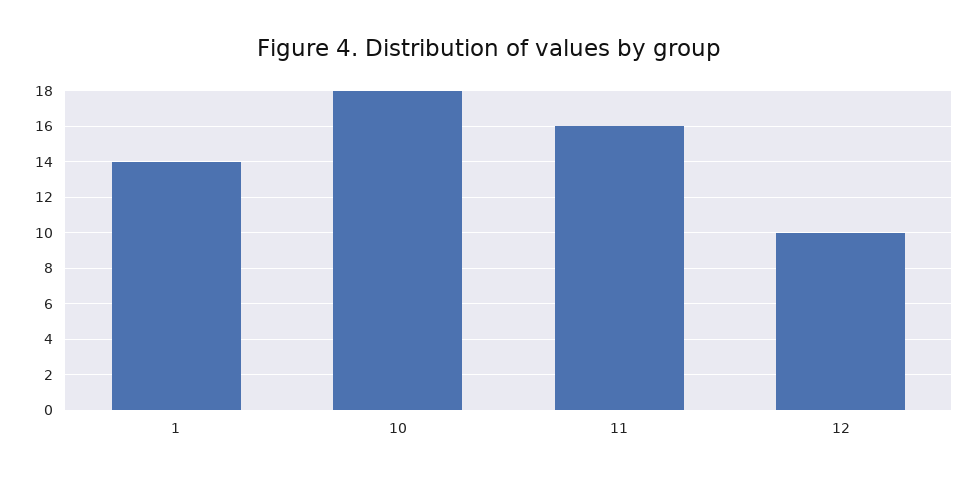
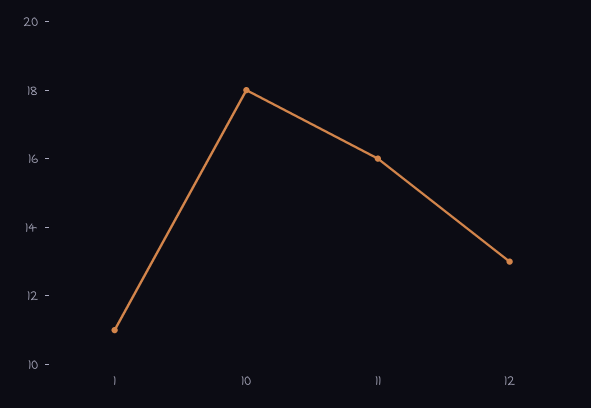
1: 14 -> 11
12: 10 -> 13

